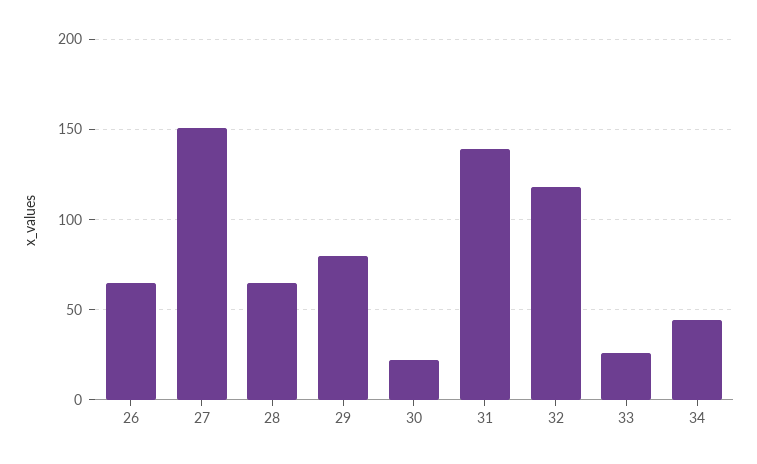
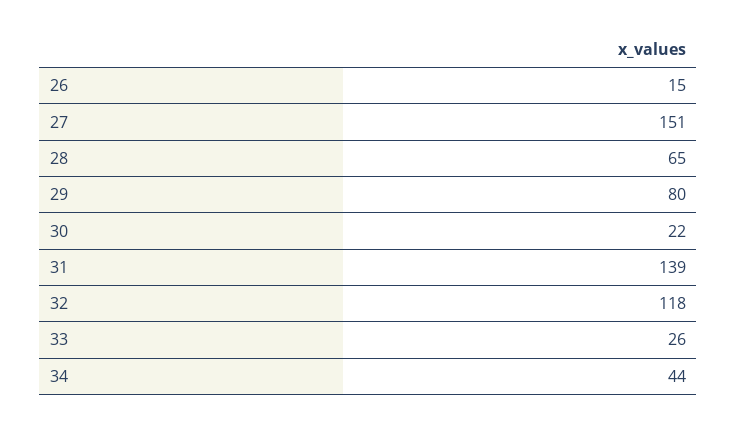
26: 65 -> 15

